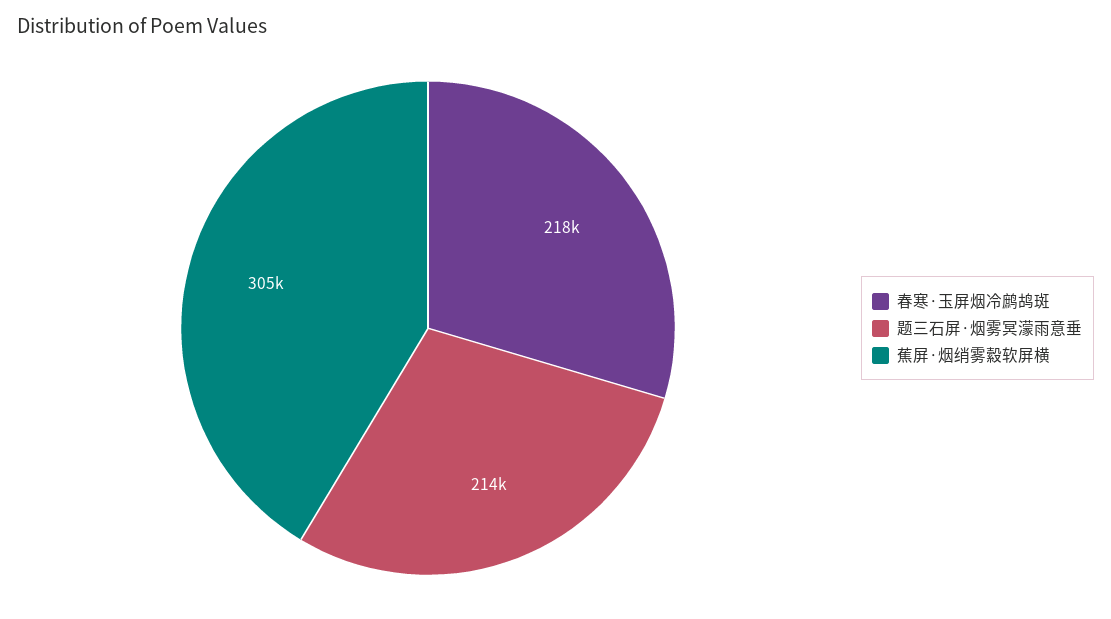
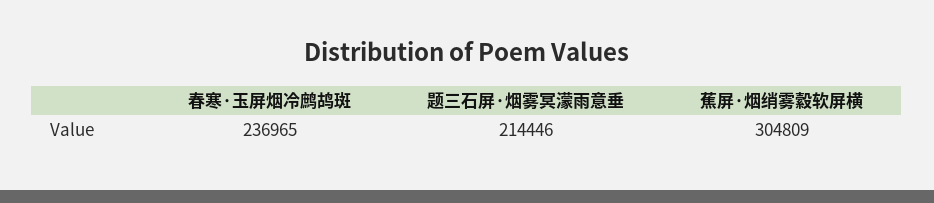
春寒·玉屏烟冷鹧鸪斑: 218000 -> 236965

